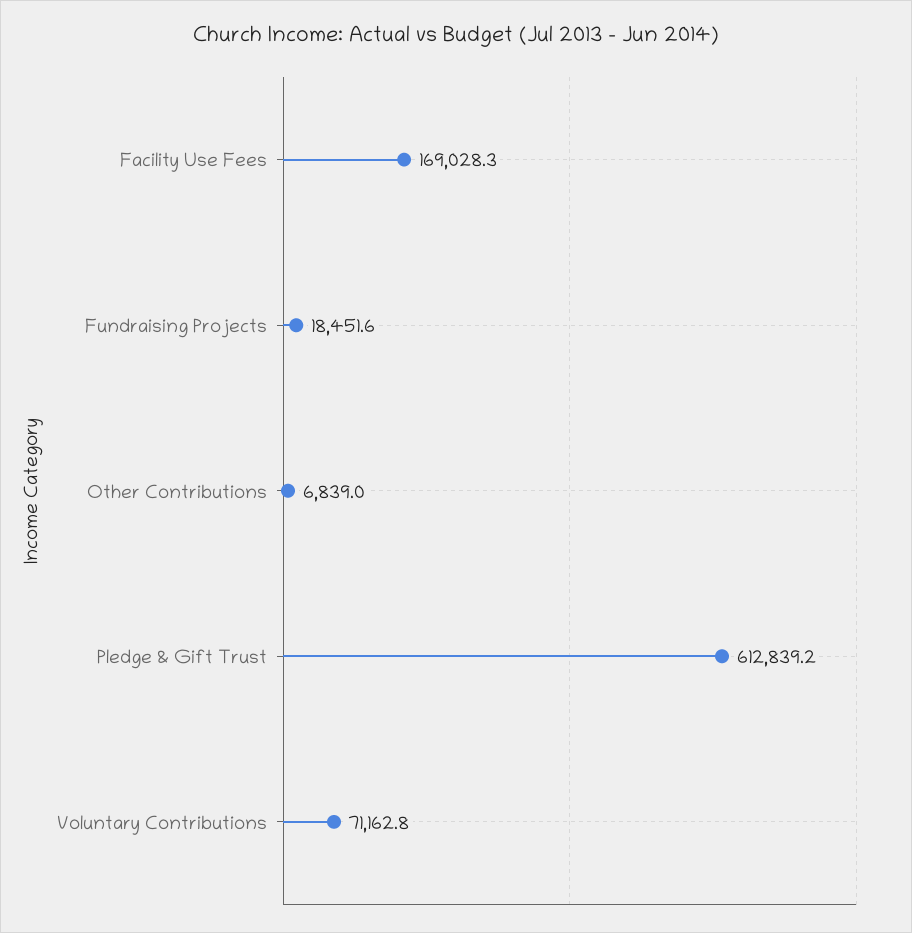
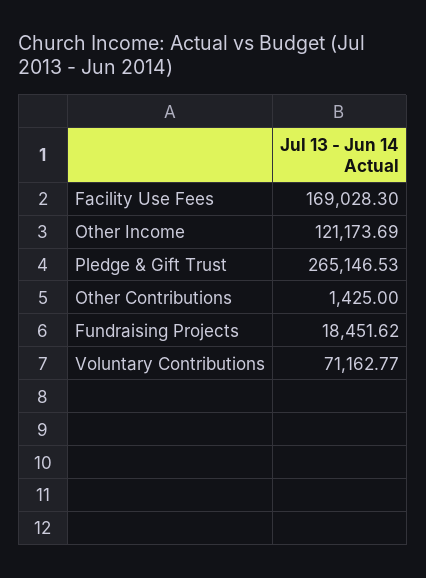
Other Contributions: 6839 -> 1425
Pledge & Gift Trust: 612839.2 -> 265146.53
Other Income: none -> 121173.69

